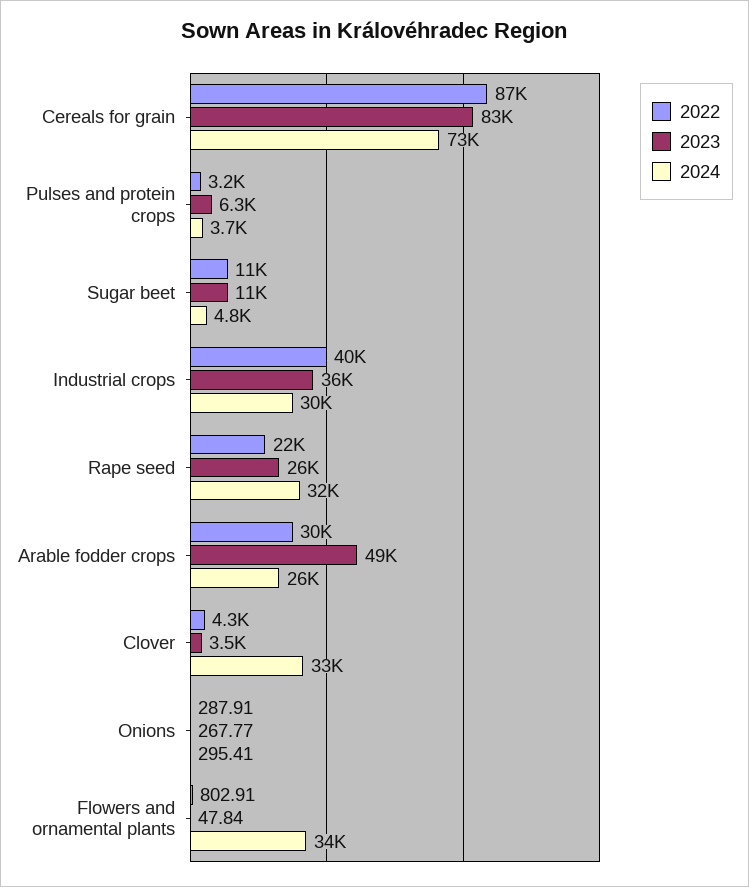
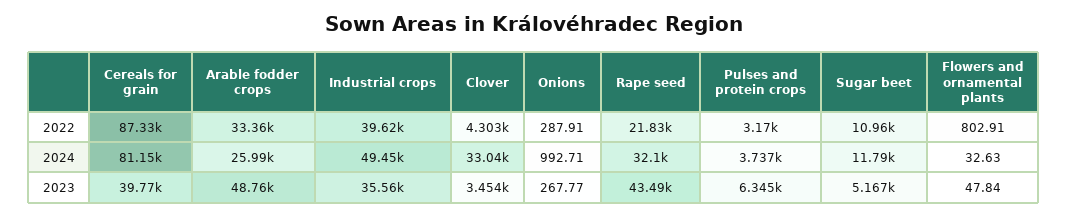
2023, Cereals for grain: 83000 -> 39770
2024, Cereals for grain: 73000 -> 81150
2023, Sugar beet: 11000 -> 5167
2024, Sugar beet: 4800 -> 11790
2024, Industrial crops: 30000 -> 49450
2023, Rape seed: 26000 -> 43490
2022, Arable fodder crops: 30000 -> 33360
2024, Onions: 295.41 -> 992.71
2024, Flowers and ornamental plants: 34000 -> 32.63

